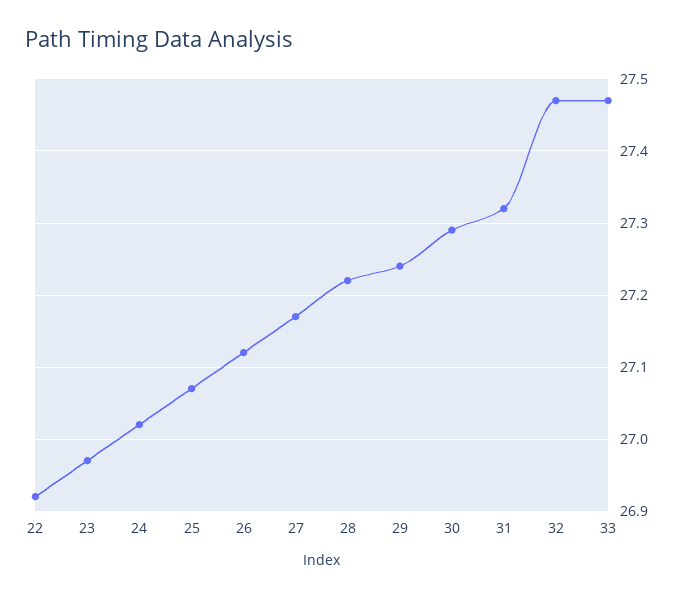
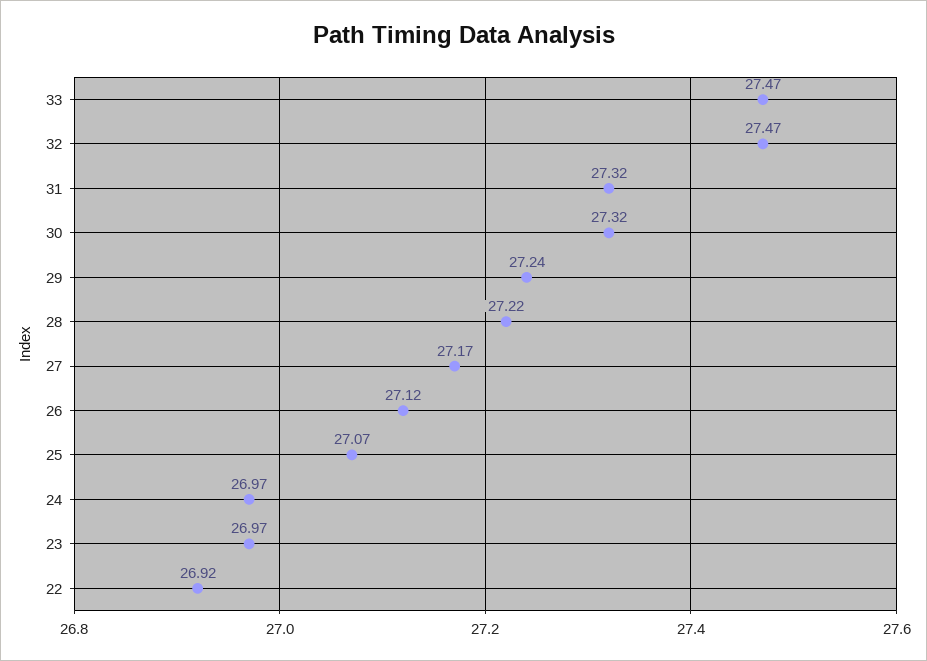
24: 27.02 -> 26.97
30: 27.29 -> 27.32

